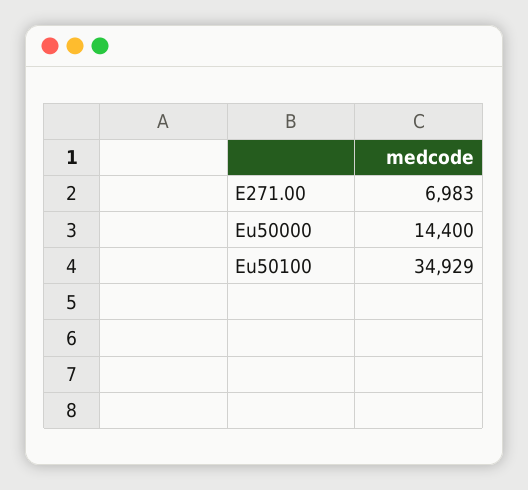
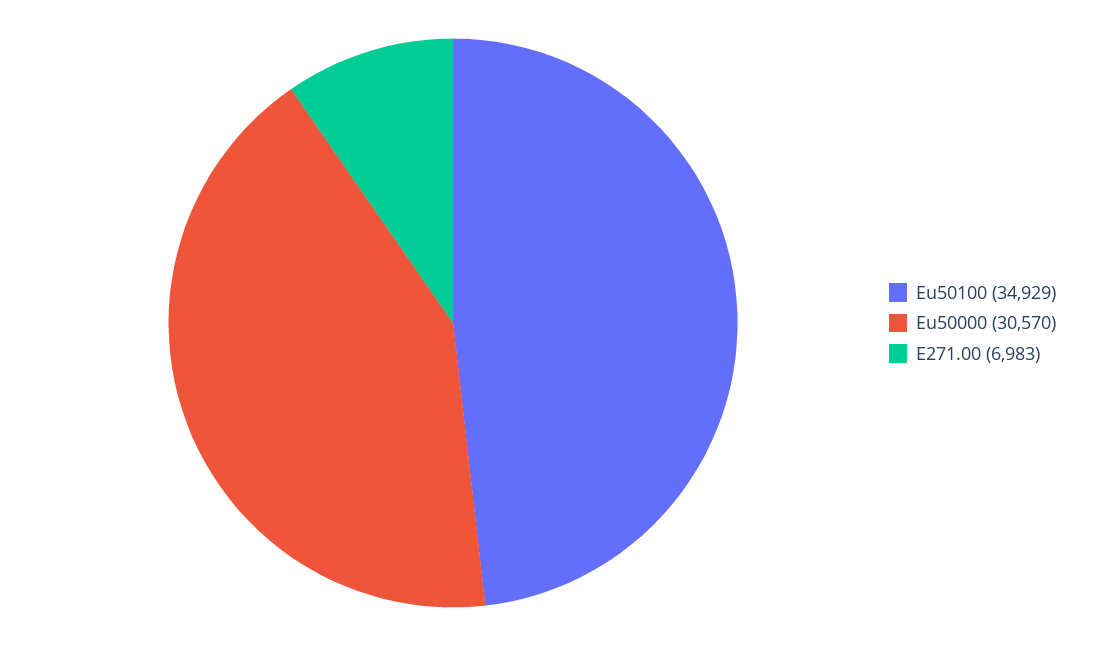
Eu50000: 14400 -> 30570

